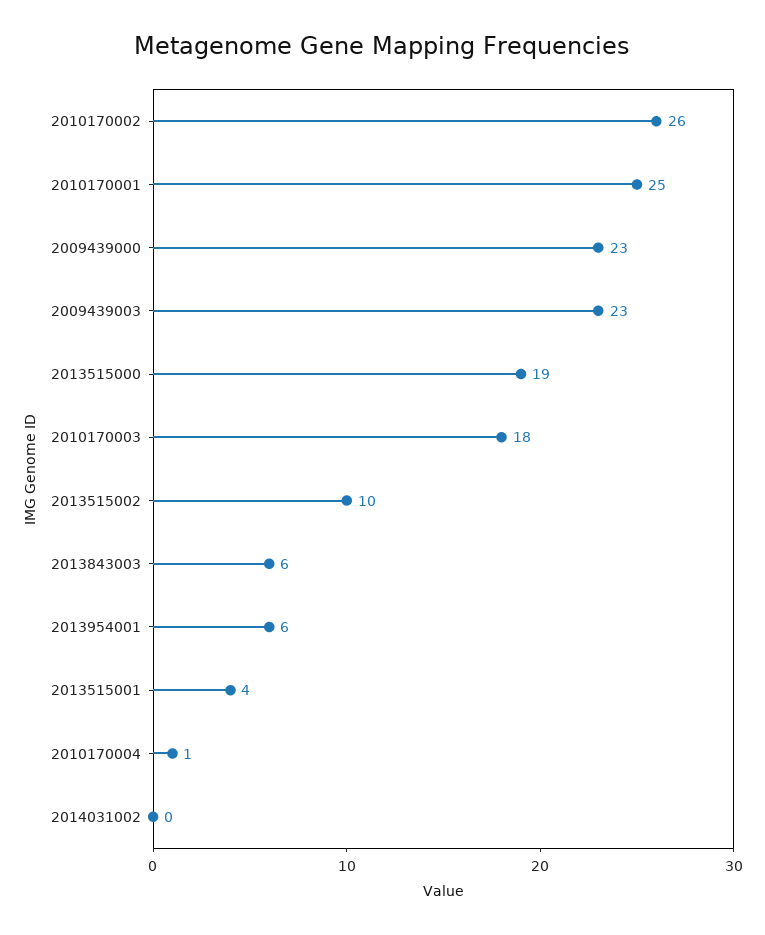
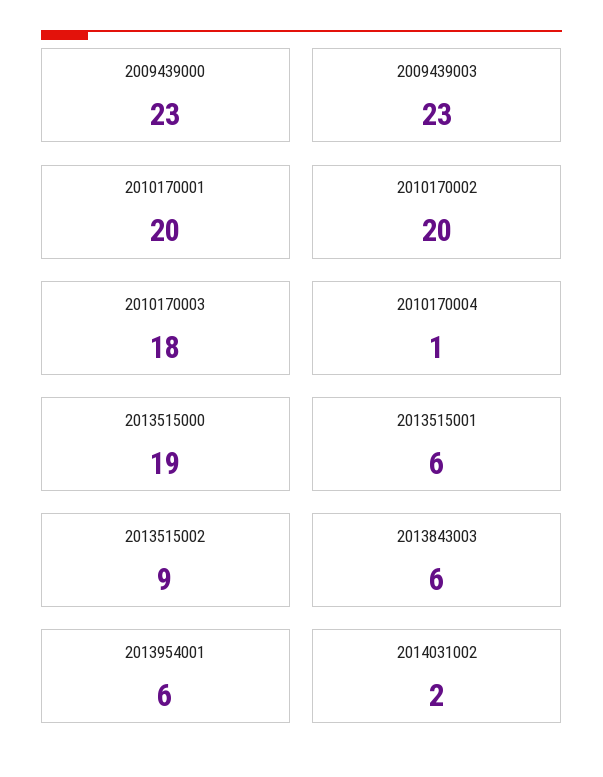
2010170002: 26 -> 20
2010170001: 25 -> 20
2013515002: 10 -> 9
2013515001: 4 -> 6
2014031002: 0 -> 2

